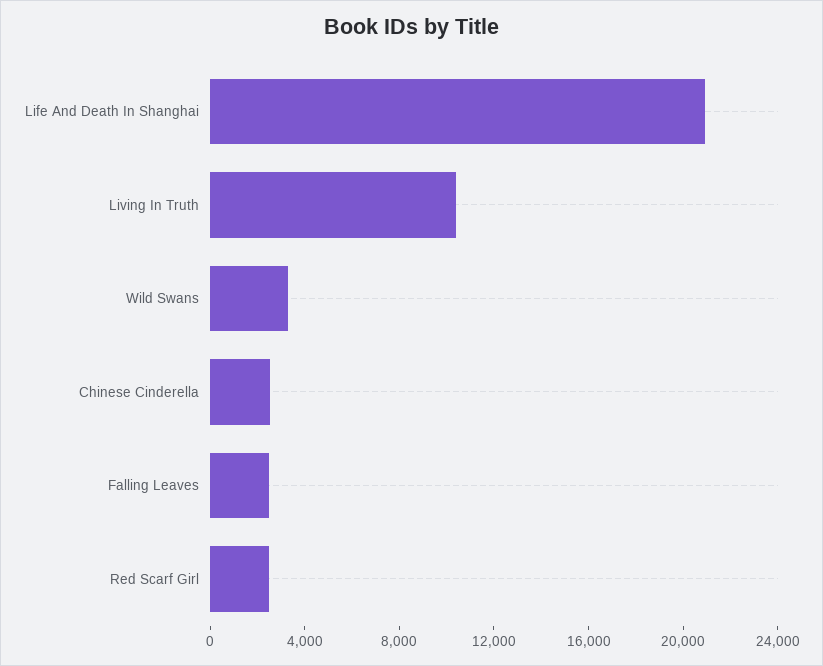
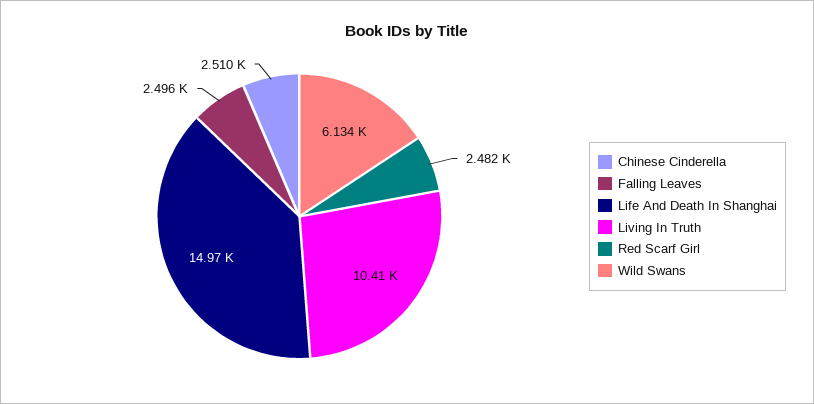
Life And Death In Shanghai: 21000 -> 14970
Wild Swans: 3000 -> 6134

